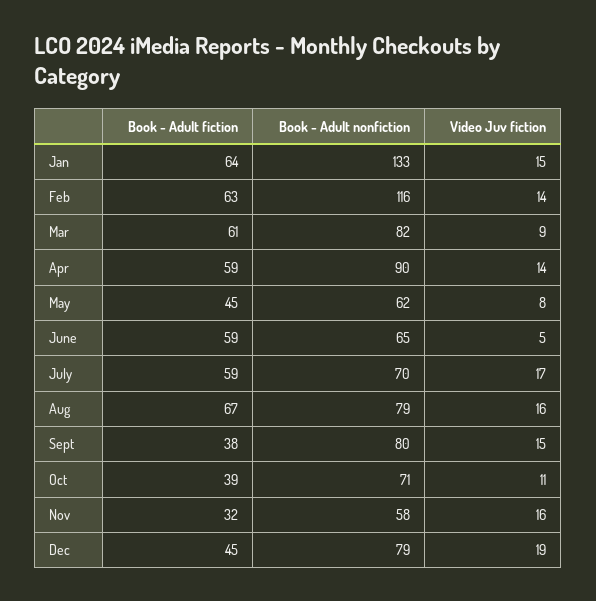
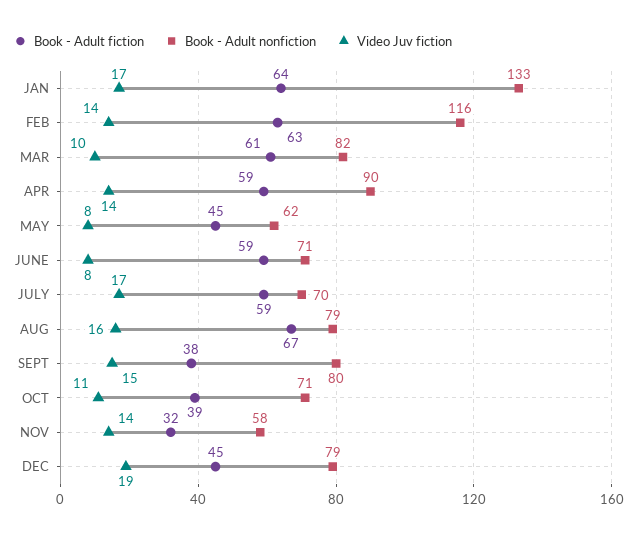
Video Juv fiction, Jan: 15 -> 17
Video Juv fiction, Mar: 9 -> 10
Book - Adult nonfiction, June: 65 -> 71
Video Juv fiction, June: 5 -> 8
Video Juv fiction, Nov: 16 -> 14

